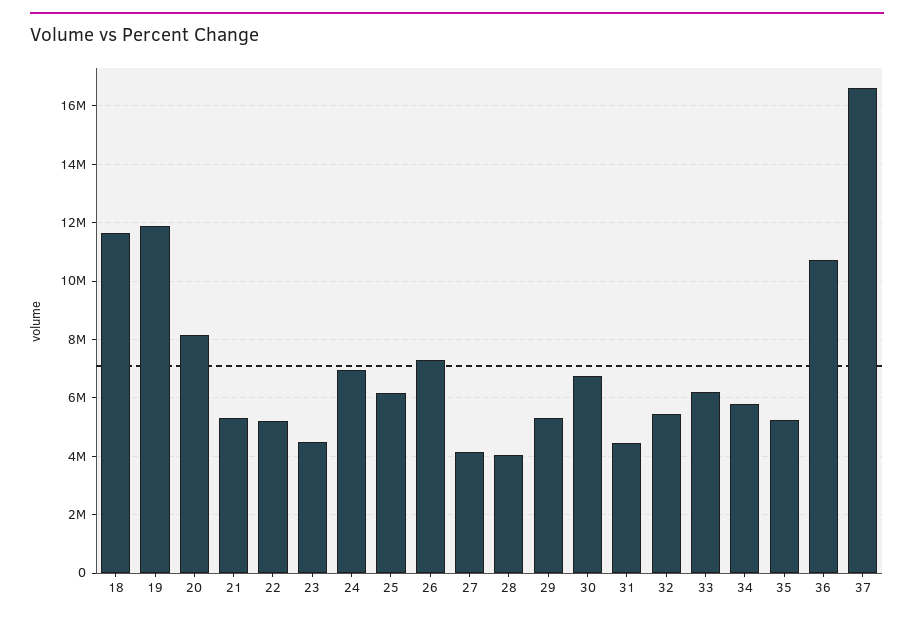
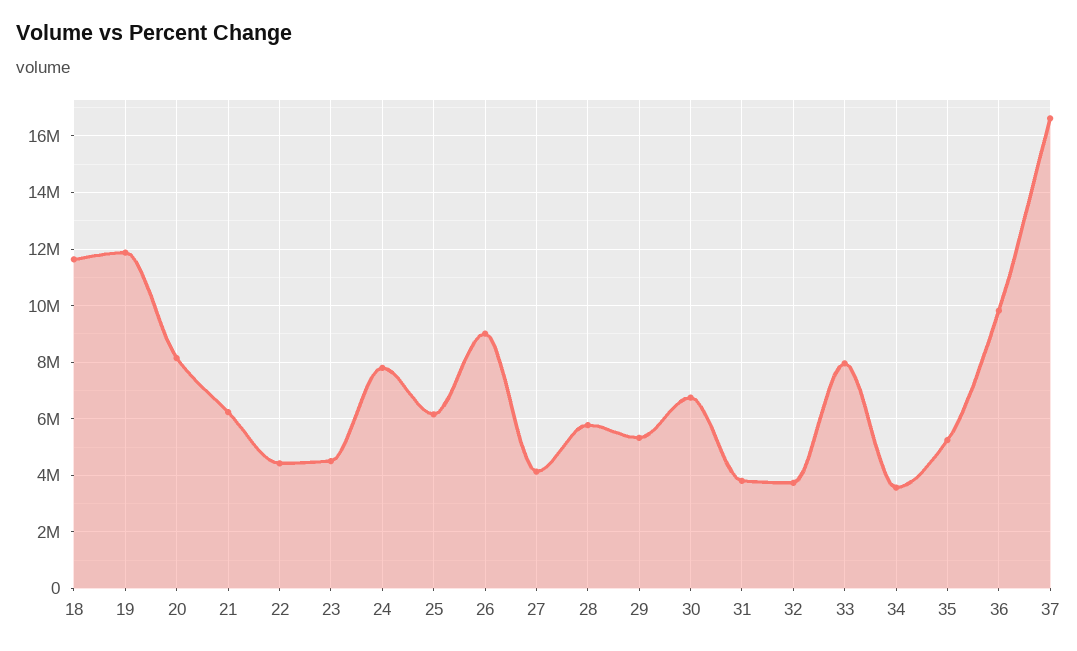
21: 5250000 -> 6250000
22: 5250000 -> 4500000
24: 7000000 -> 7750000
26: 7250000 -> 9000000
28: 4000000 -> 5750000
31: 4500000 -> 3750000
32: 5500000 -> 3750000
33: 6250000 -> 8000000
34: 5750000 -> 3500000
36: 10750000 -> 9750000

